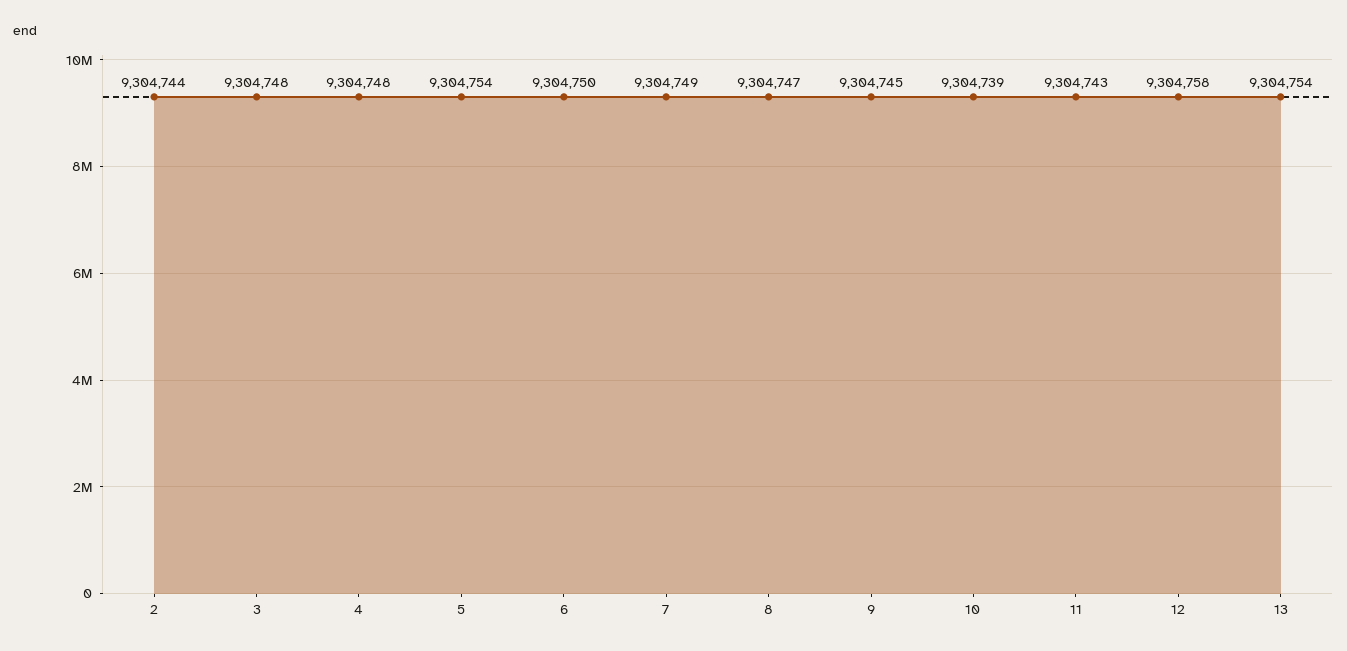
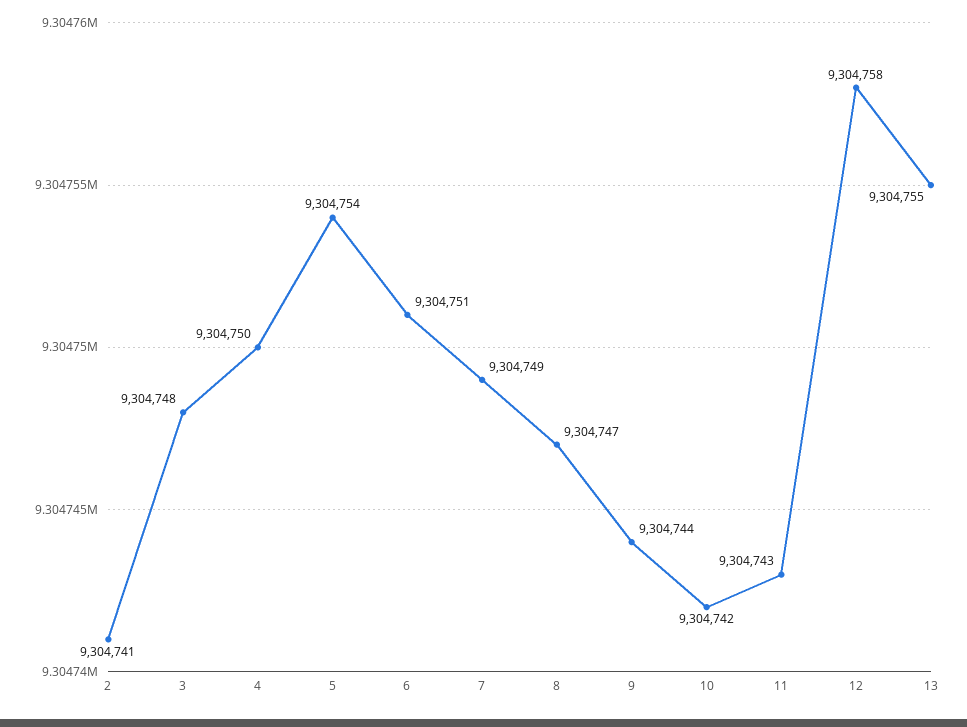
2: 9304744 -> 9304741
4: 9304748 -> 9304750
6: 9304750 -> 9304751
9: 9304745 -> 9304744
10: 9304739 -> 9304742
13: 9304754 -> 9304755

